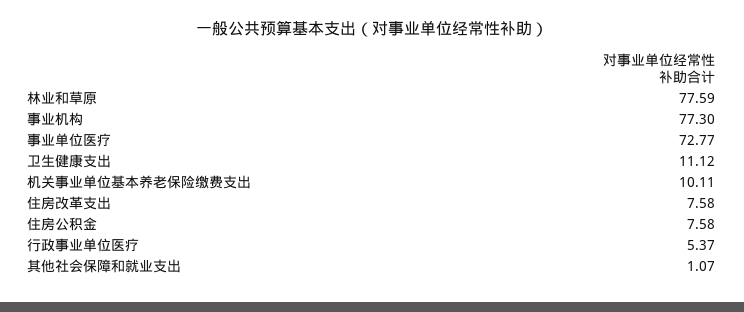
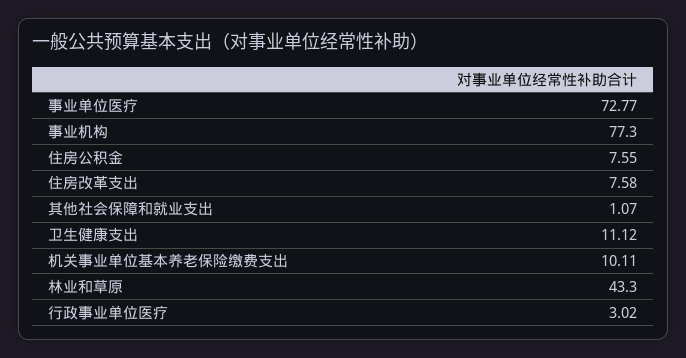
林业和草原: 77.59 -> 43.3
住房公积金: 7.58 -> 7.55
行政事业单位医疗: 5.37 -> 3.02

